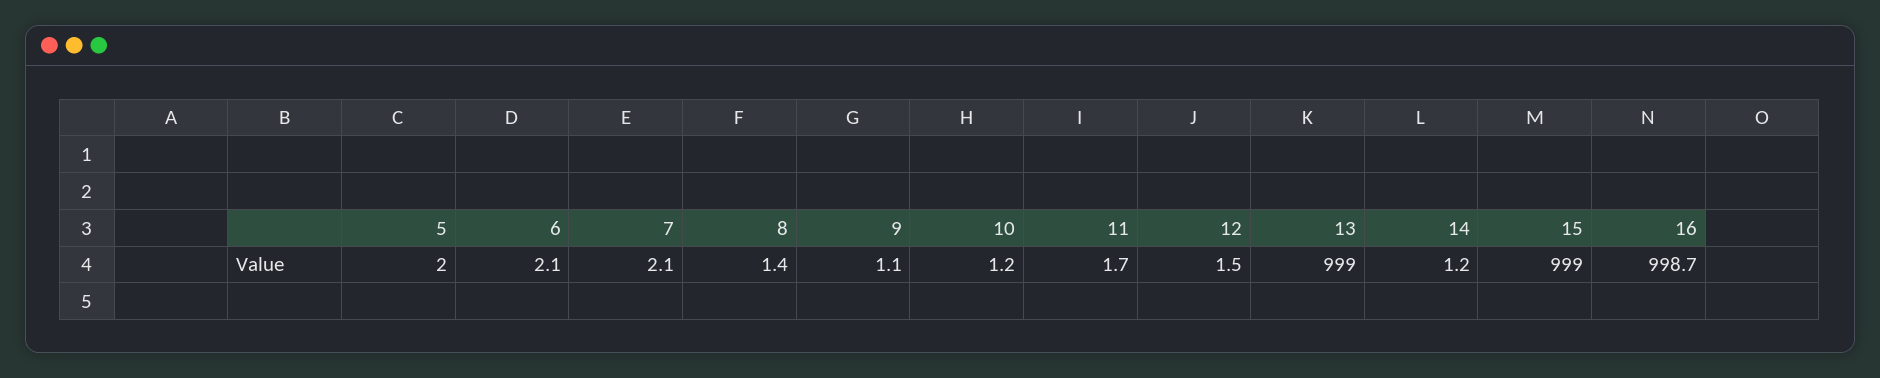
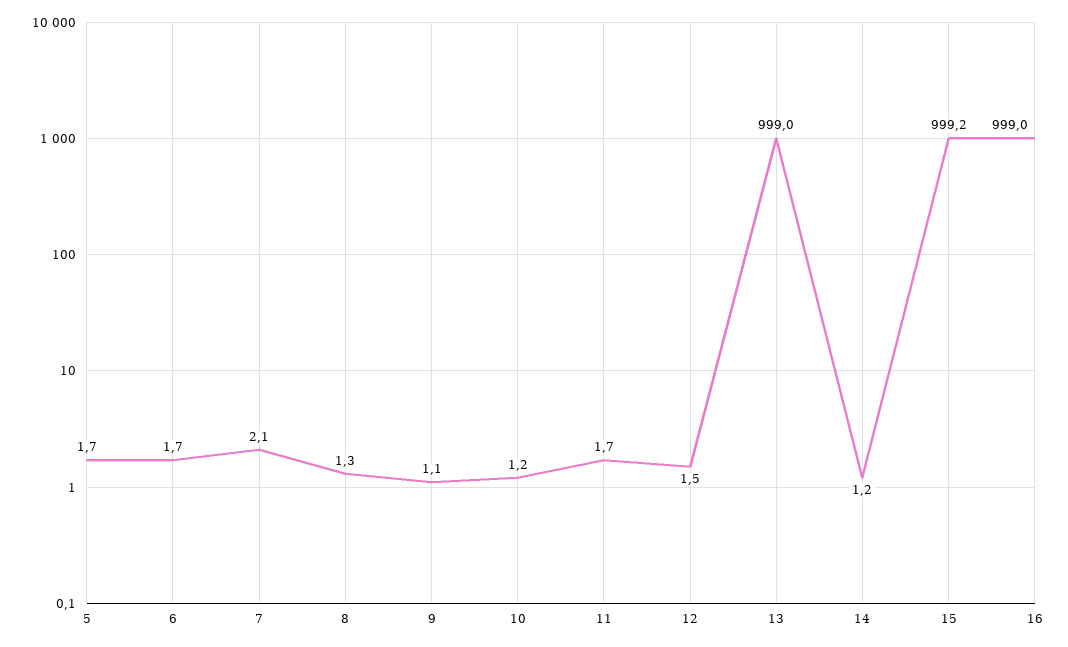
5: 2 -> 1.7
6: 2.1 -> 1.7
8: 1.4 -> 1.3
15: 999 -> 999.2
16: 998.7 -> 999

